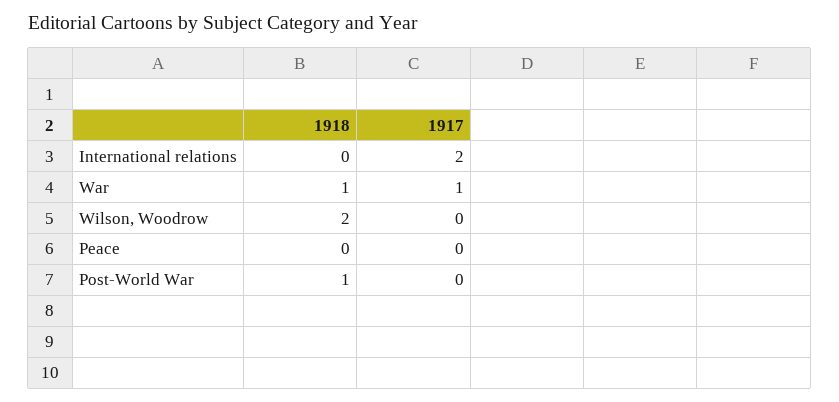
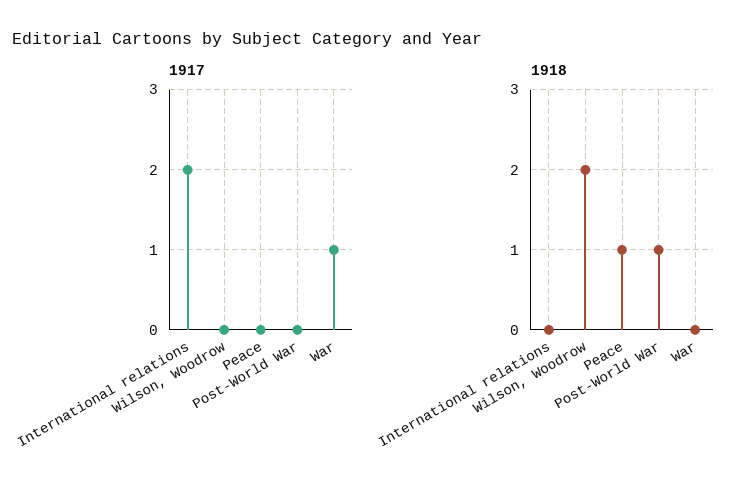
1918, War: 1 -> 0
1918, Peace: 0 -> 1

